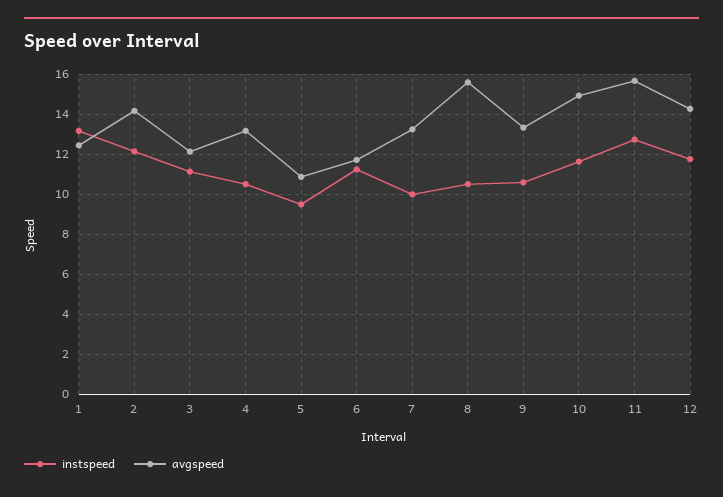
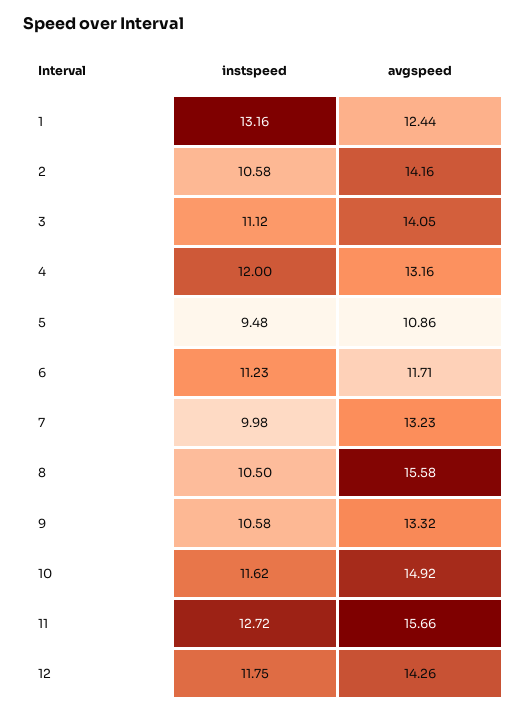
instspeed, 2: 12 -> 10.58
avgspeed, 3: 12 -> 14.05
instspeed, 4: 10.5 -> 12

